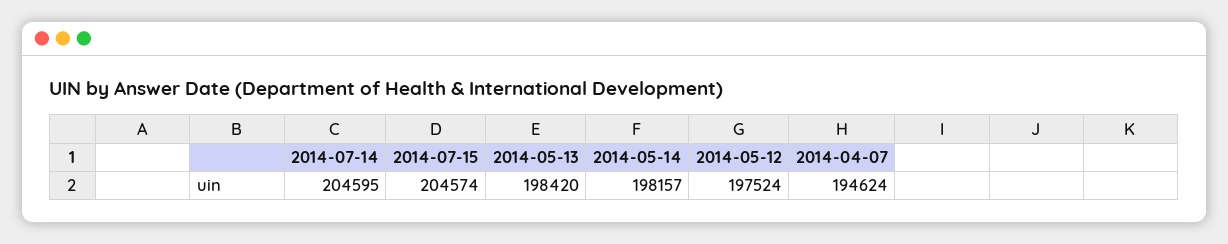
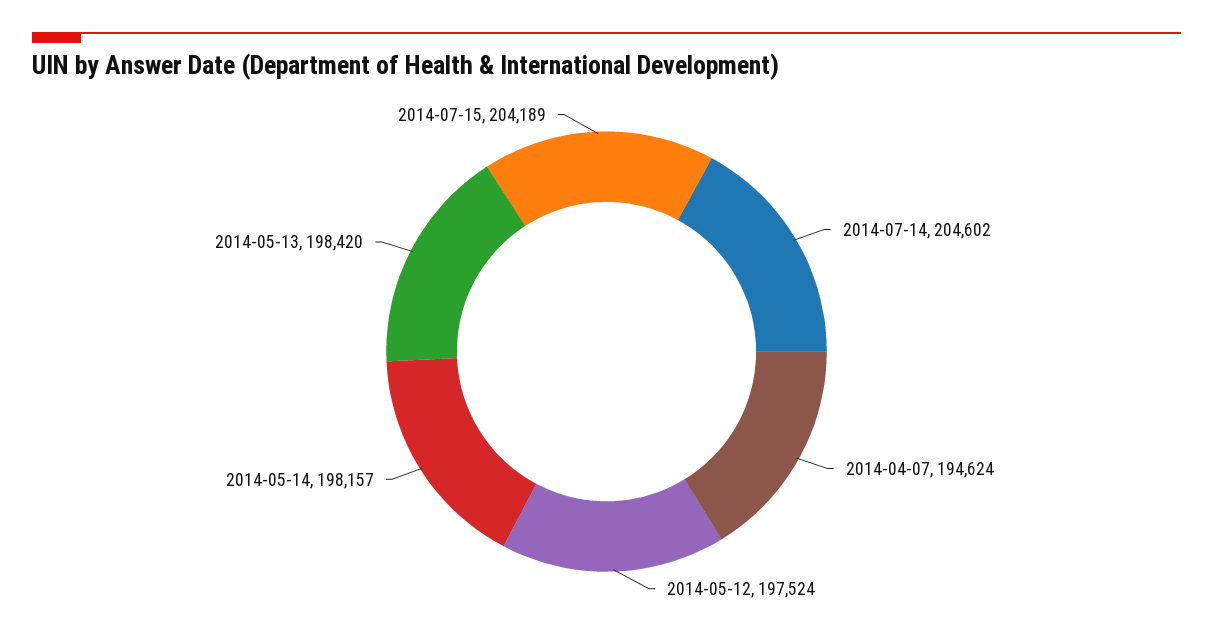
2014-07-14: 204595 -> 204602
2014-07-15: 204574 -> 204189

